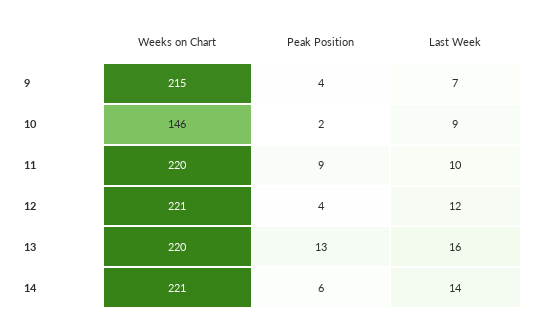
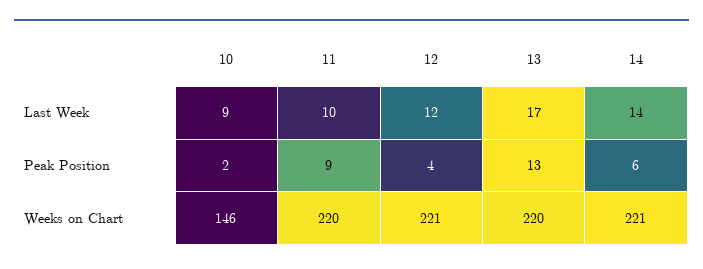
Weeks on Chart, 9: 215 -> none
Peak Position, 9: 4 -> none
Last Week, 9: 7 -> none
Last Week, 13: 16 -> 17

